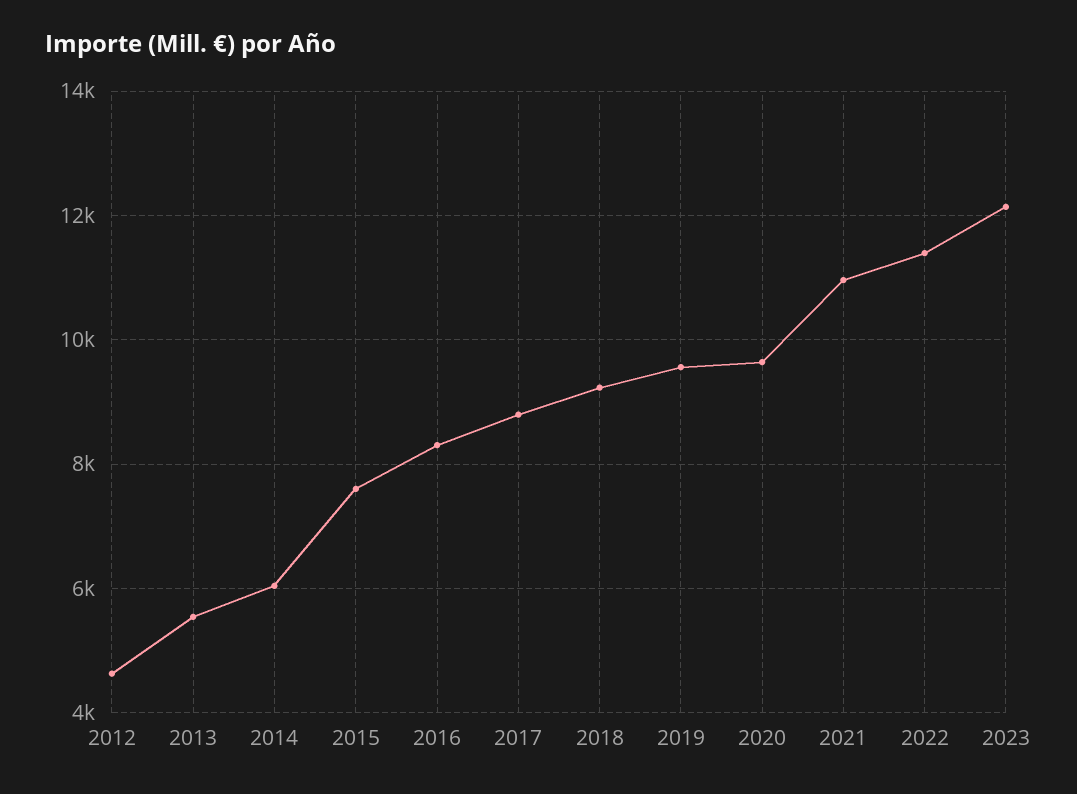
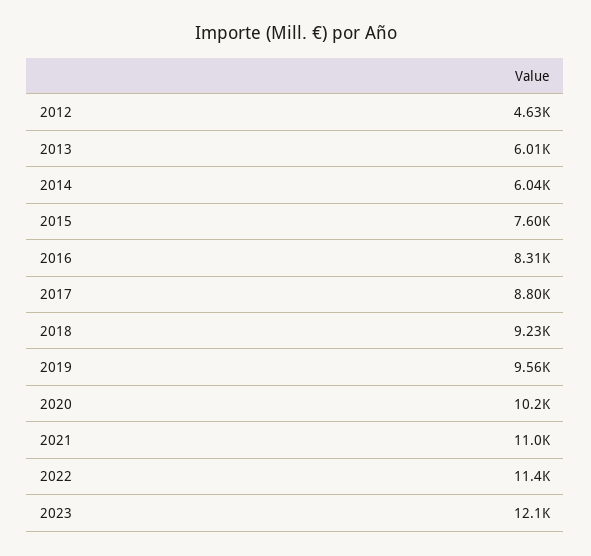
2013: 5600 -> 6010
2020: 9600 -> 10200

